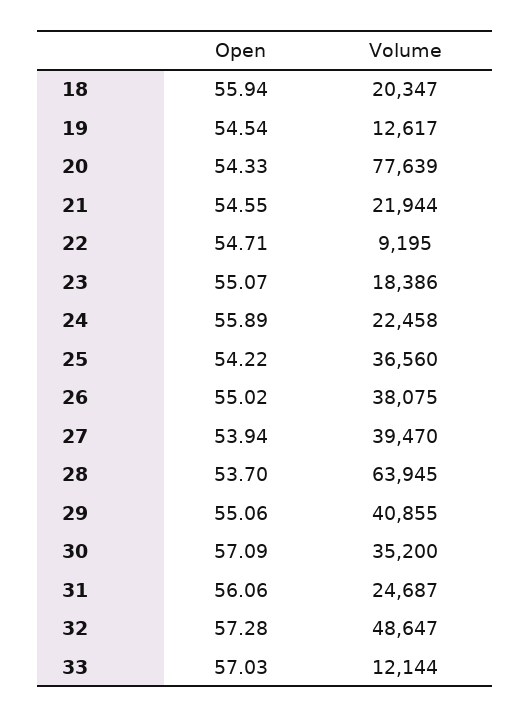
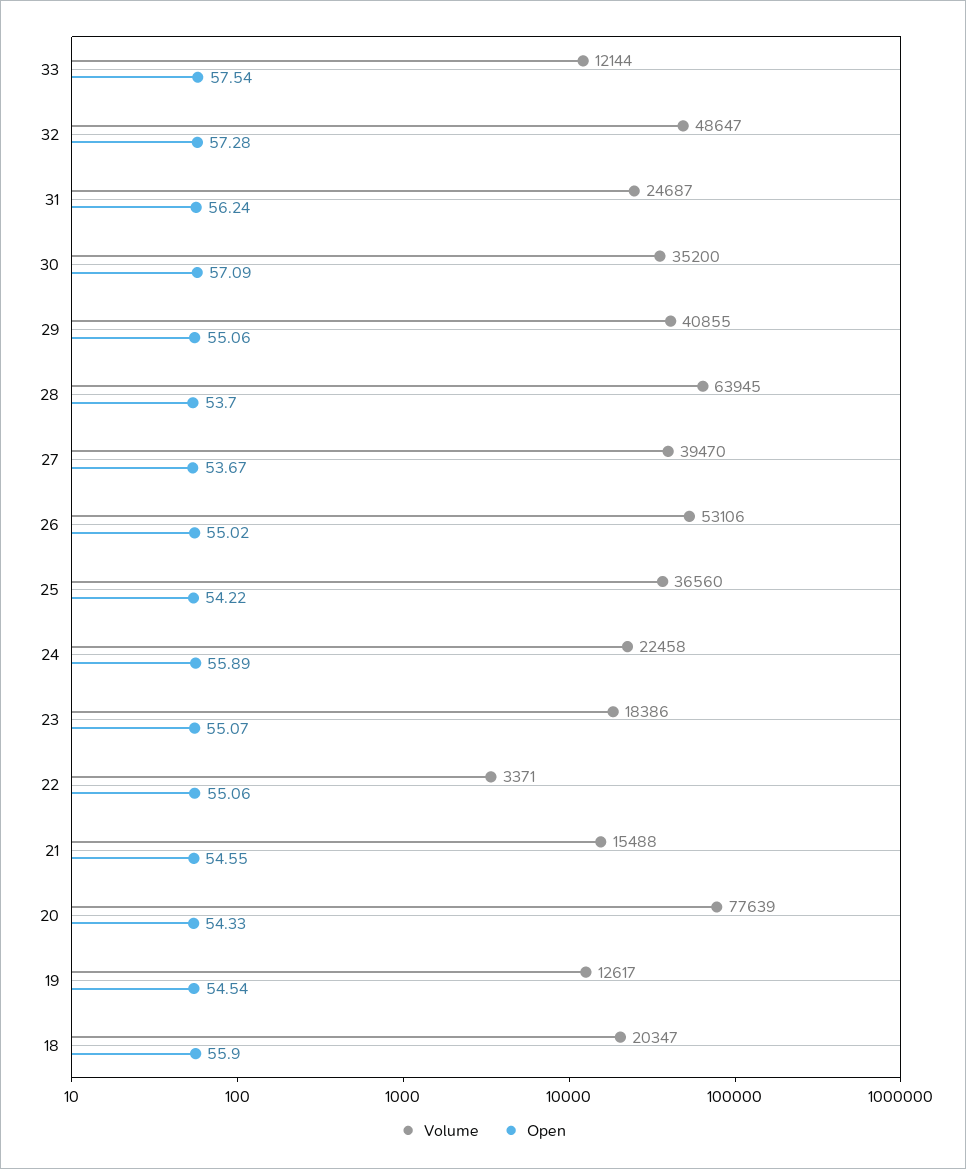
Open, 18: 55.94 -> 55.9
Volume, 21: 21944 -> 15488
Open, 22: 54.71 -> 55.06
Volume, 22: 9195 -> 3371
Volume, 26: 38075 -> 53106
Open, 27: 53.94 -> 53.67
Open, 31: 56.06 -> 56.24
Open, 33: 57.03 -> 57.54

